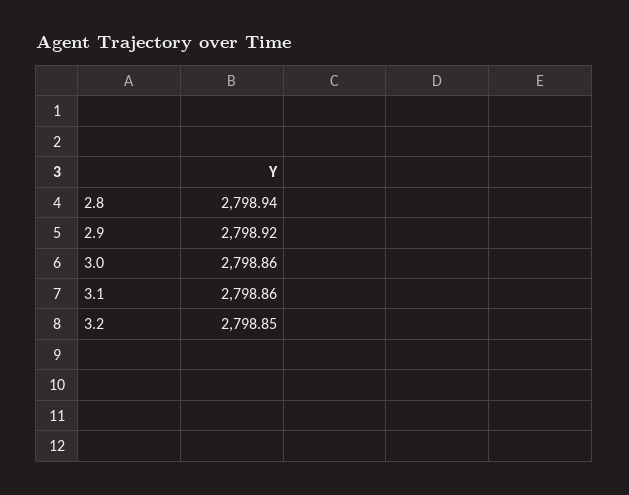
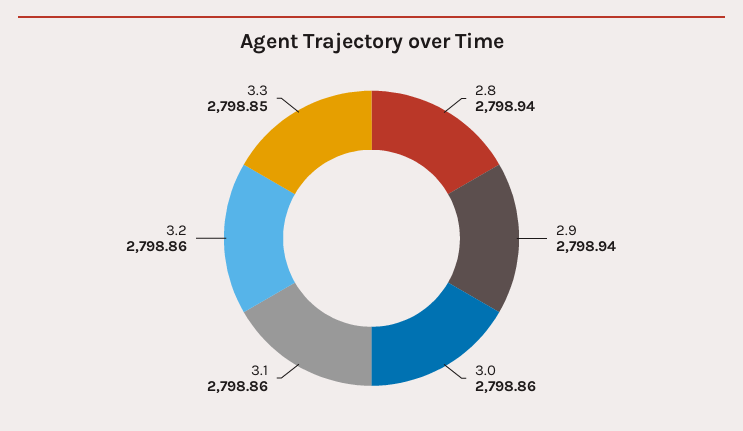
2.9: 2798.92 -> 2798.94
3.2: 2798.85 -> 2798.86
3.3: none -> 2798.85

